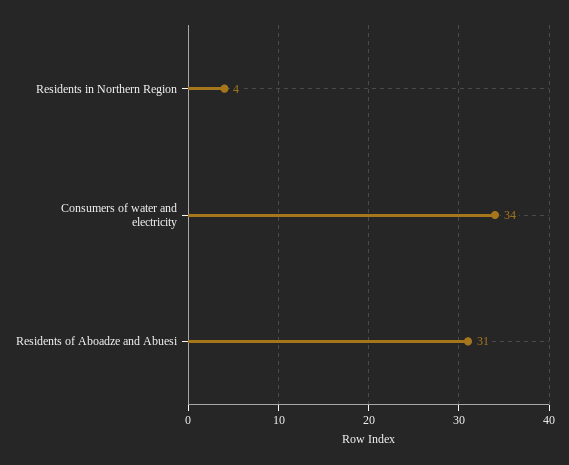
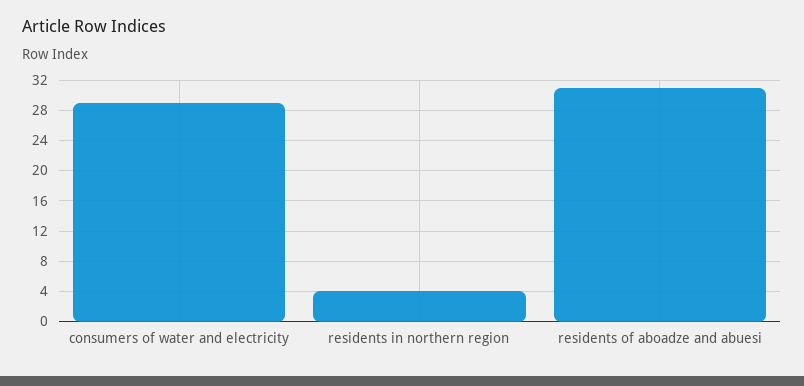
Consumers of water and electricity: 34 -> 29

